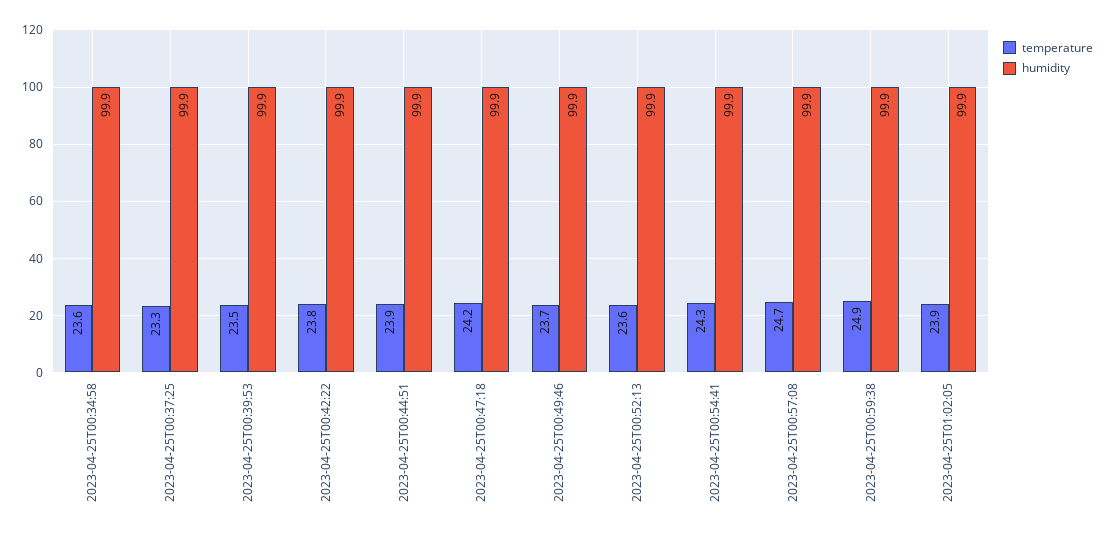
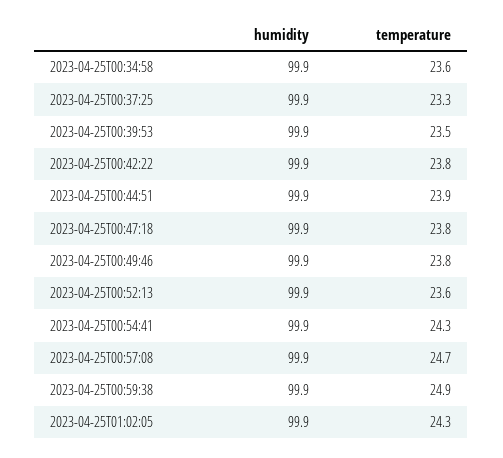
temperature, 2023-04-25T00:47:18: 24.2 -> 23.8
temperature, 2023-04-25T00:49:46: 23.7 -> 23.8
temperature, 2023-04-25T01:02:05: 23.9 -> 24.3

